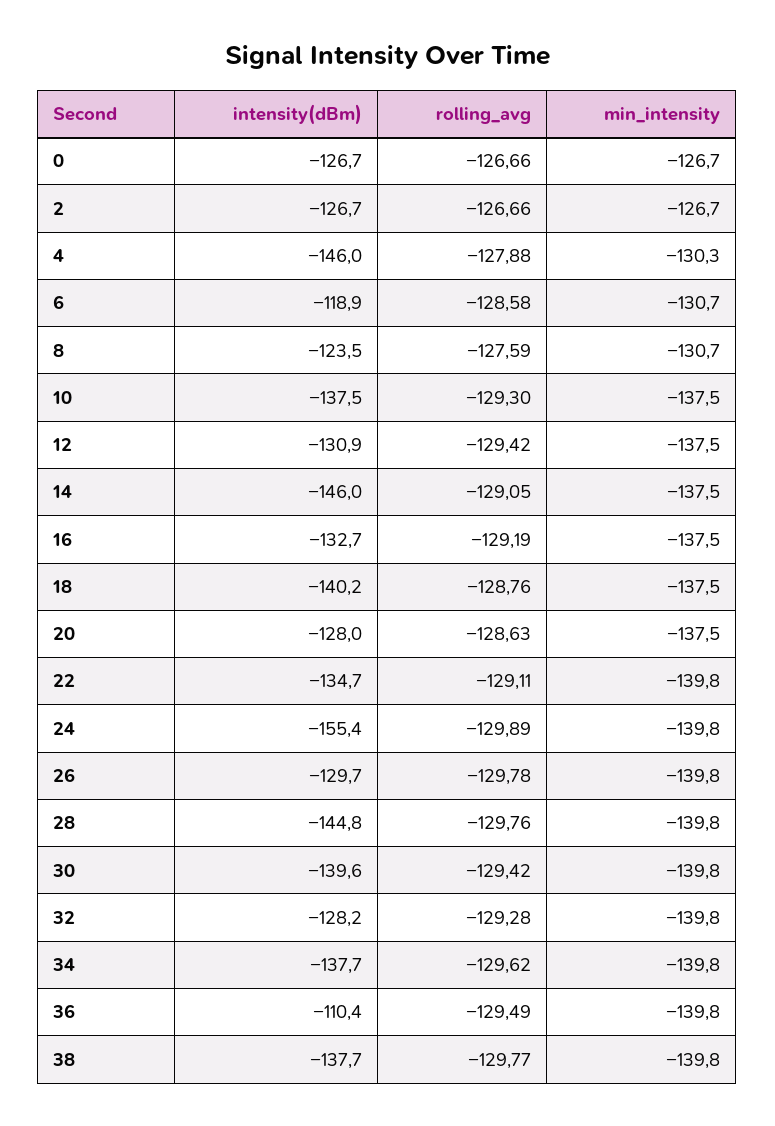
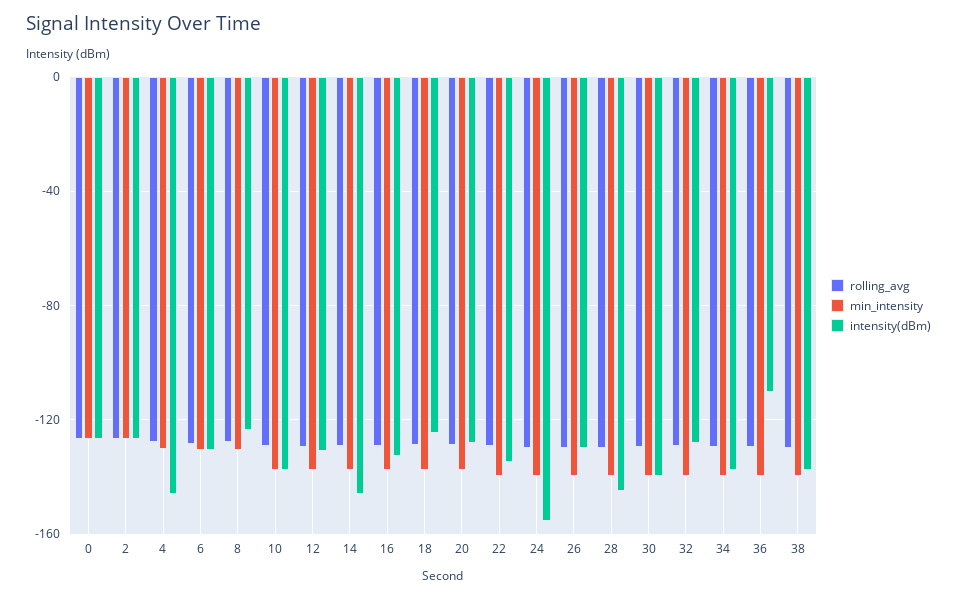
intensity(dBm), 6: -118.9 -> -130
intensity(dBm), 18: -140.2 -> -125

